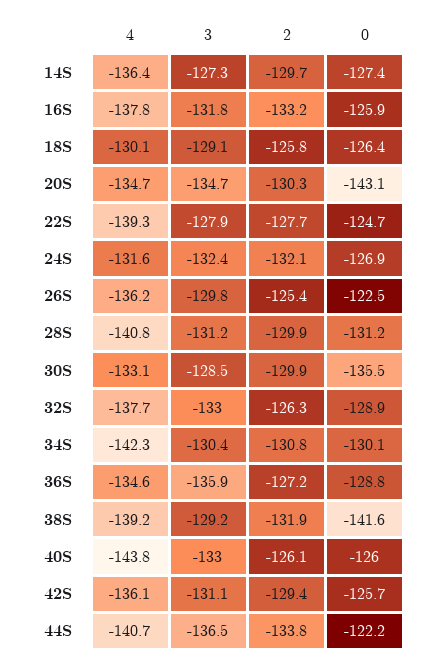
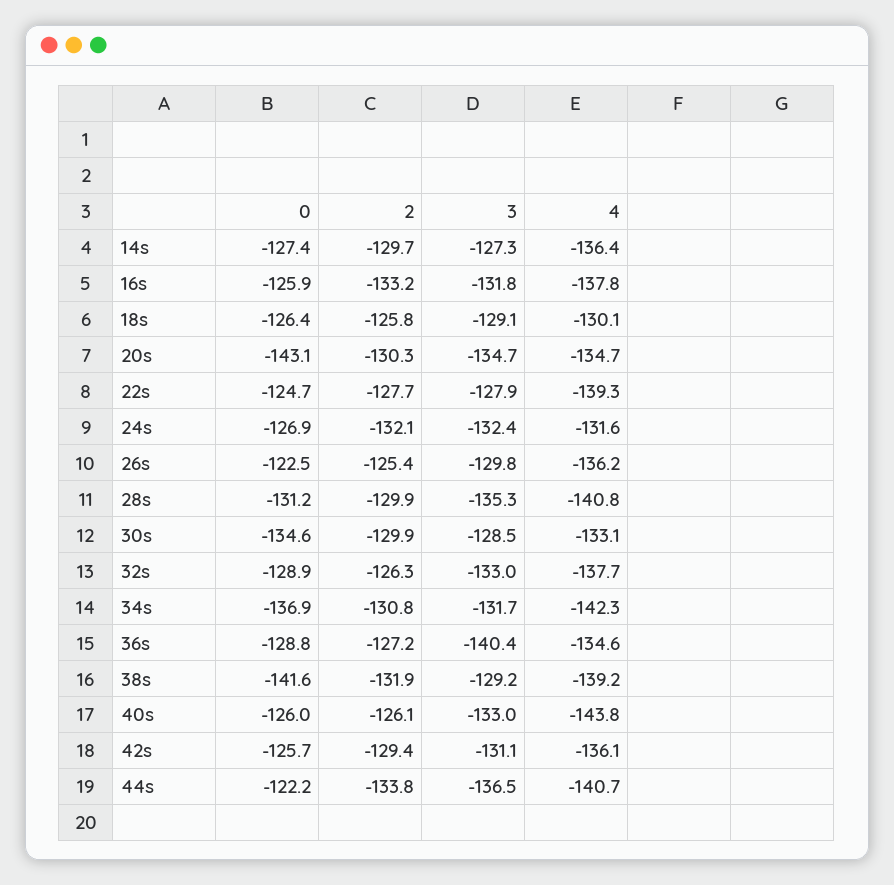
3, 28S: -131.2 -> -135.3
0, 30S: -135.5 -> -134.6
3, 34S: -130.4 -> -131.7
0, 34S: -130.1 -> -136.9
3, 36S: -135.9 -> -140.4

